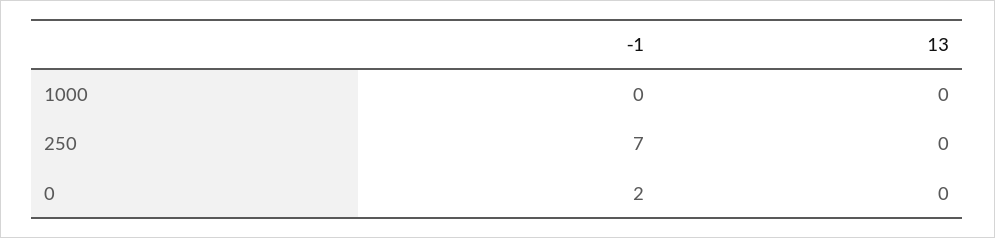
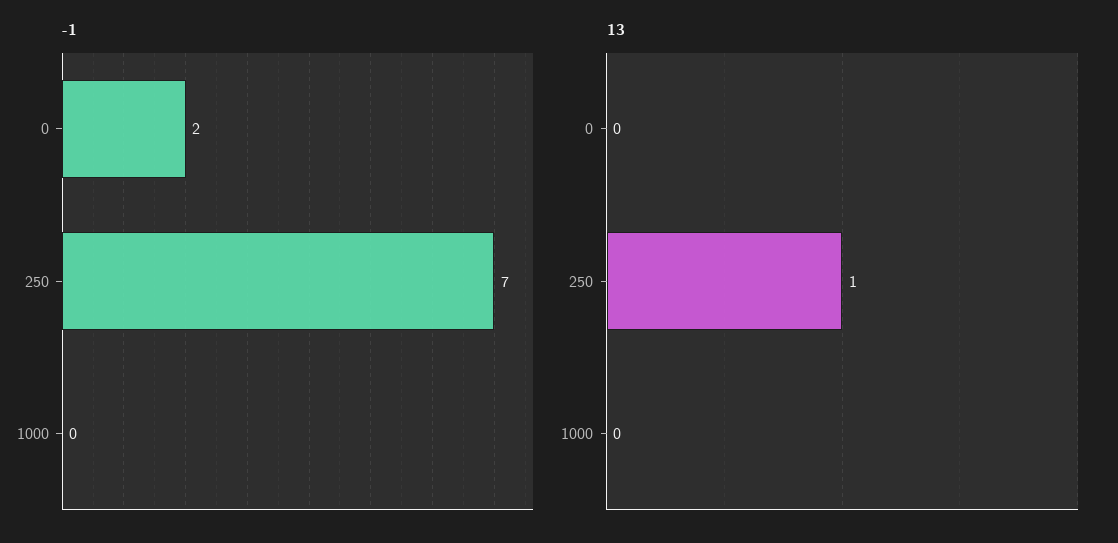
13, 250: 0 -> 1

